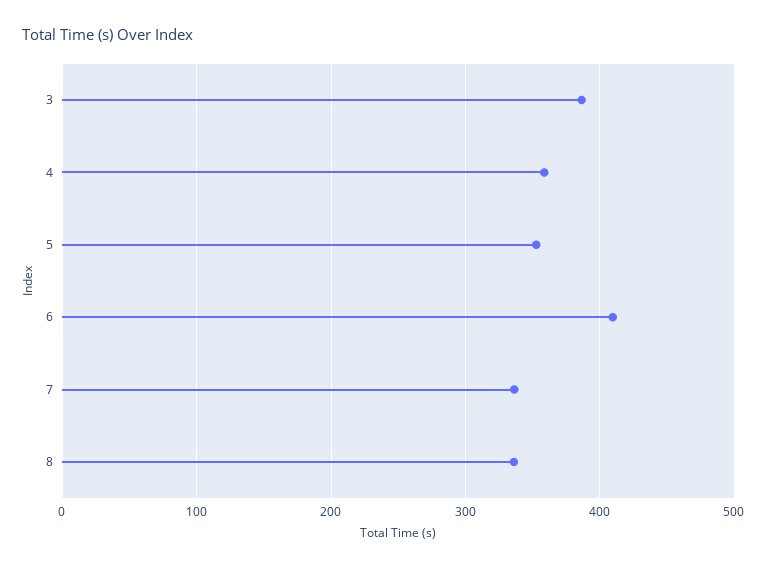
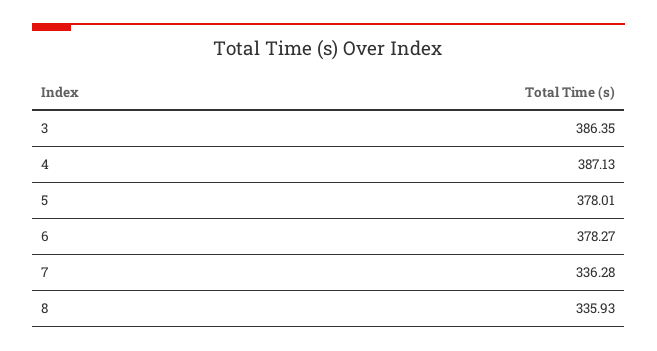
4: 360 -> 387.13
5: 350 -> 378.01
6: 410 -> 378.27

